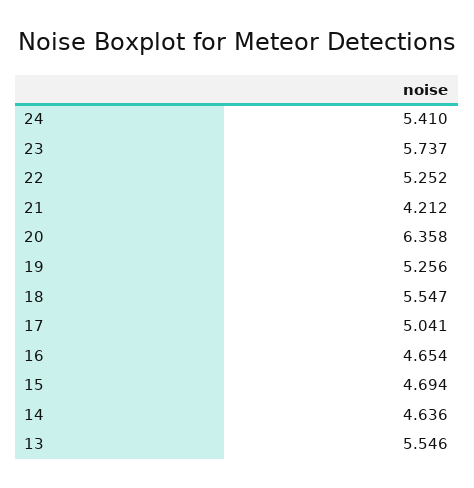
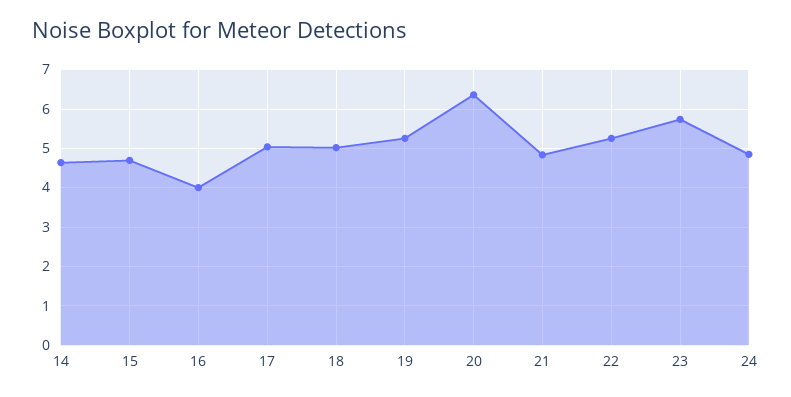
24: 5.41 -> 4.8
21: 4.212 -> 4.8
18: 5.547 -> 5
16: 4.654 -> 4
13: 5.546 -> none

